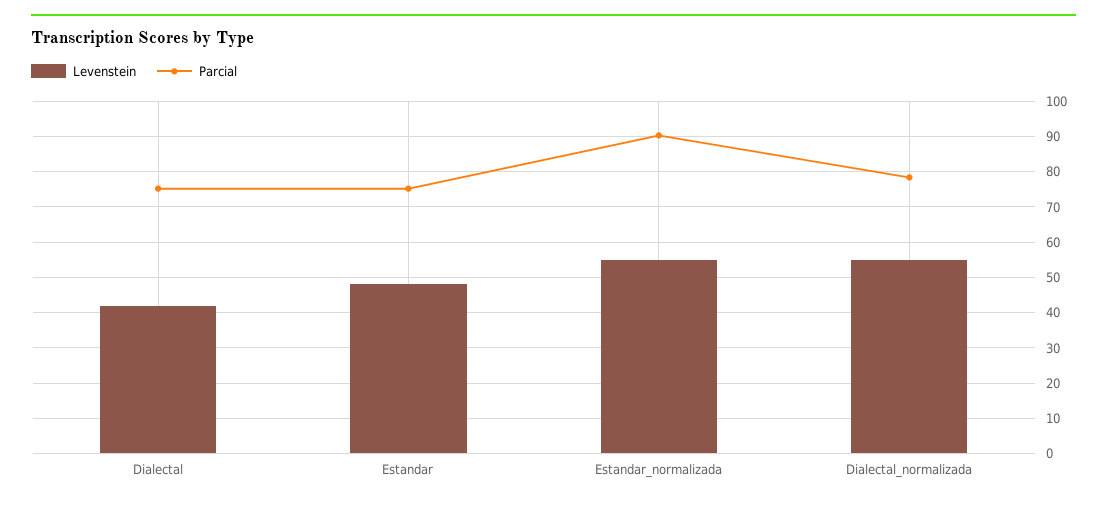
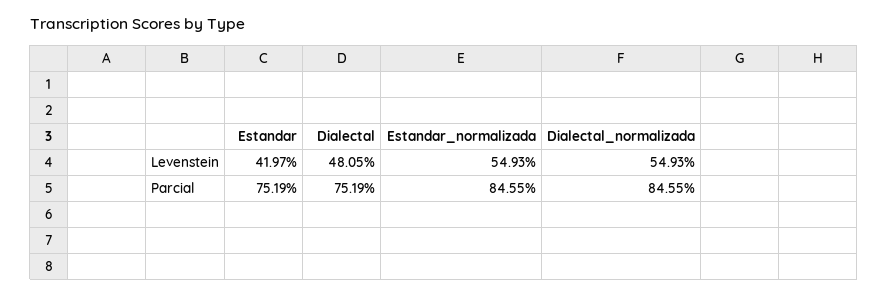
Levenstein, Dialectal: 42 -> 48.05
Levenstein, Estandar: 48 -> 41.97
Parcial, Estandar_normalizada: 90 -> 84.55
Parcial, Dialectal_normalizada: 78 -> 84.55

